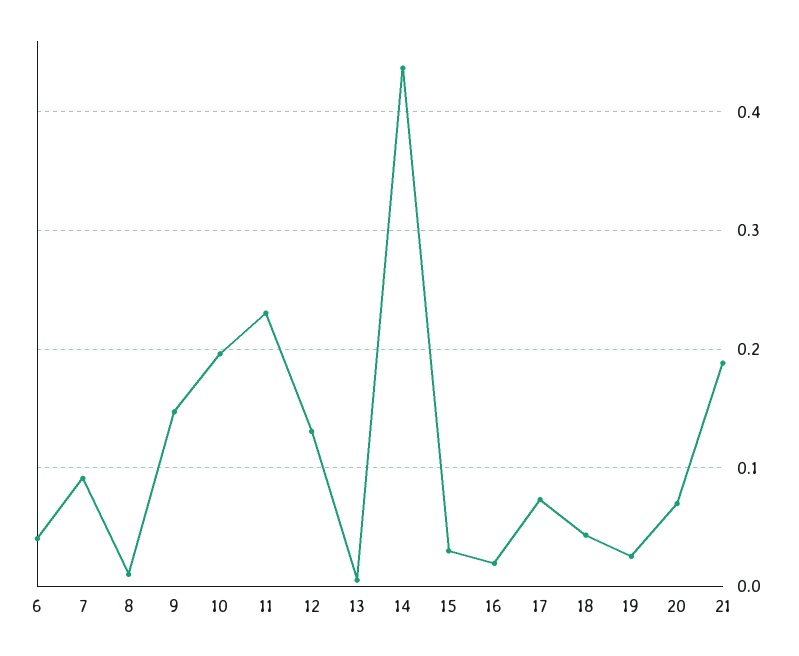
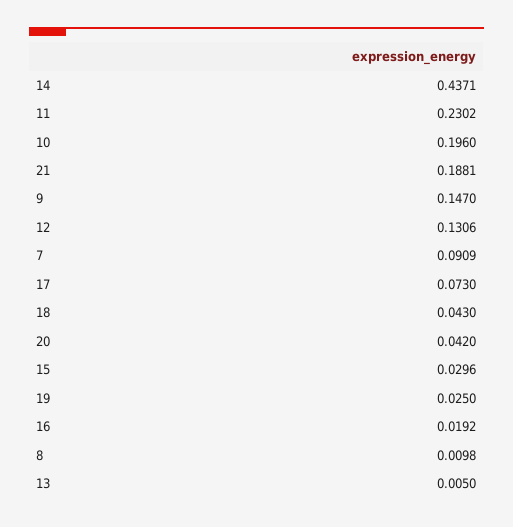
6: 0.04 -> none
20: 0.07 -> 0.042

